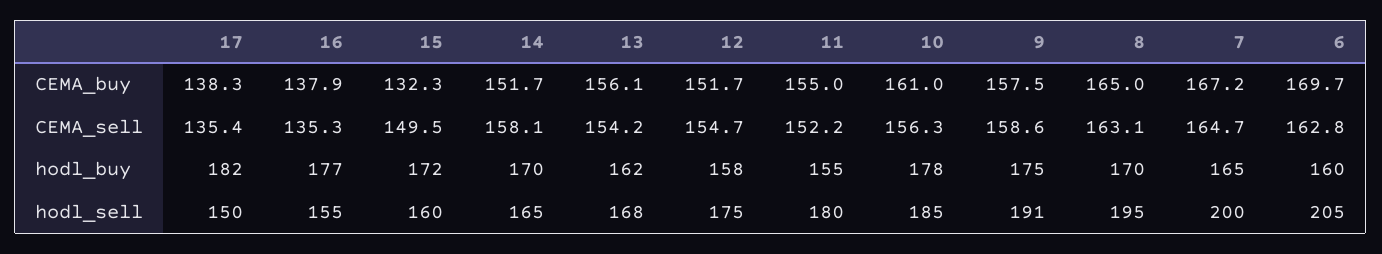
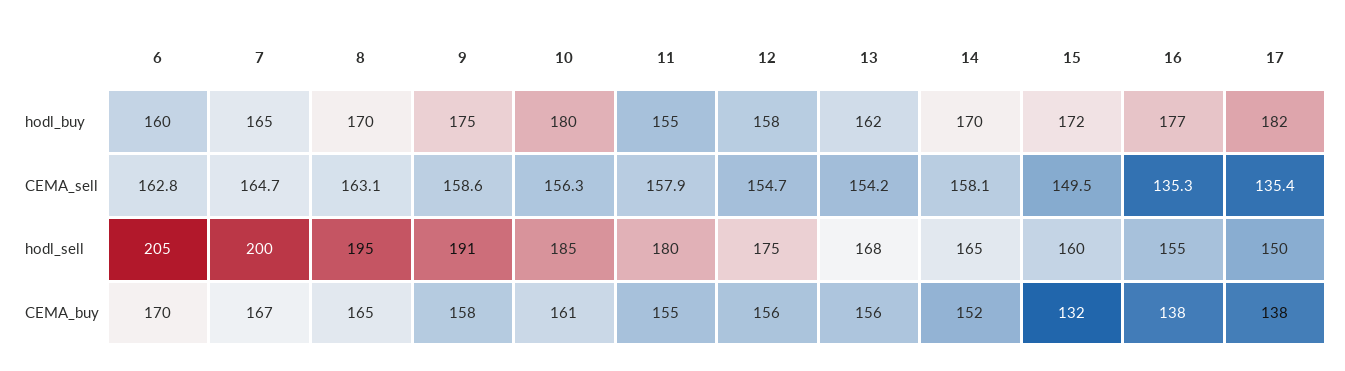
12, CEMA_buy: 151.7 -> 156
11, CEMA_sell: 152.2 -> 157.9
10, hodl_buy: 178 -> 180

